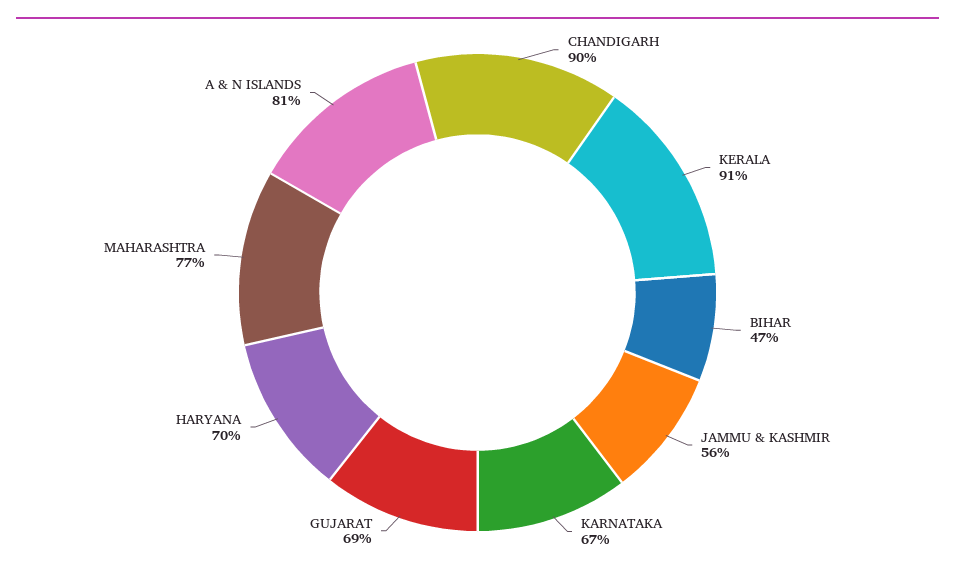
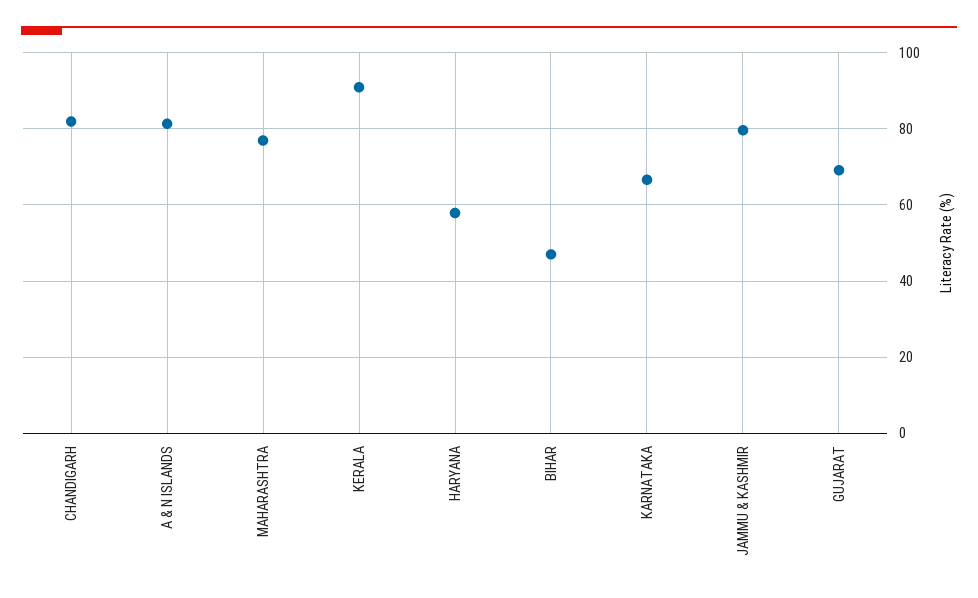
CHANDIGARH: 90 -> 82
JAMMU & KASHMIR: 56 -> 80
HARYANA: 70 -> 58

